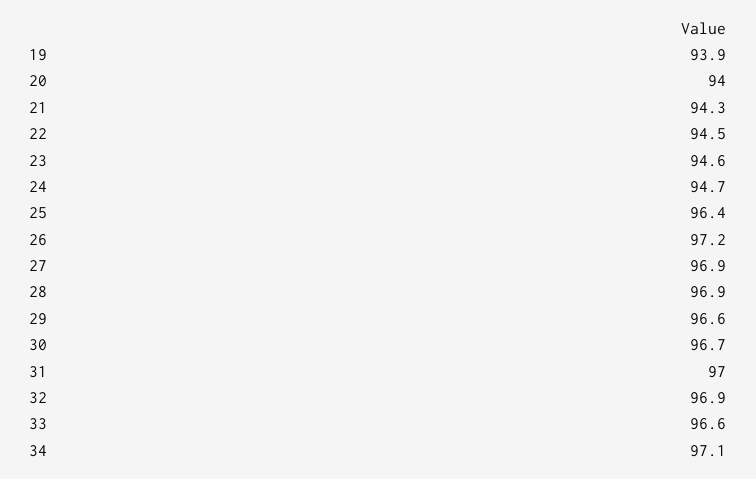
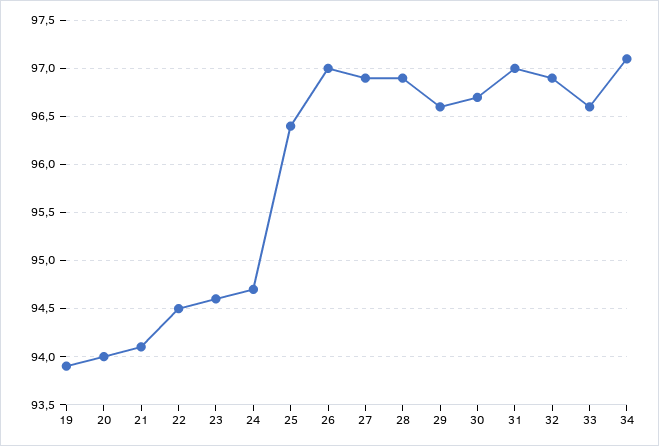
21: 94.3 -> 94.1
26: 97.2 -> 97

